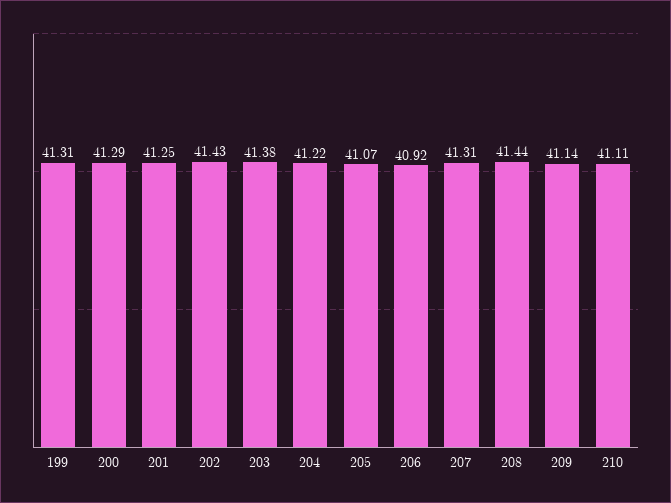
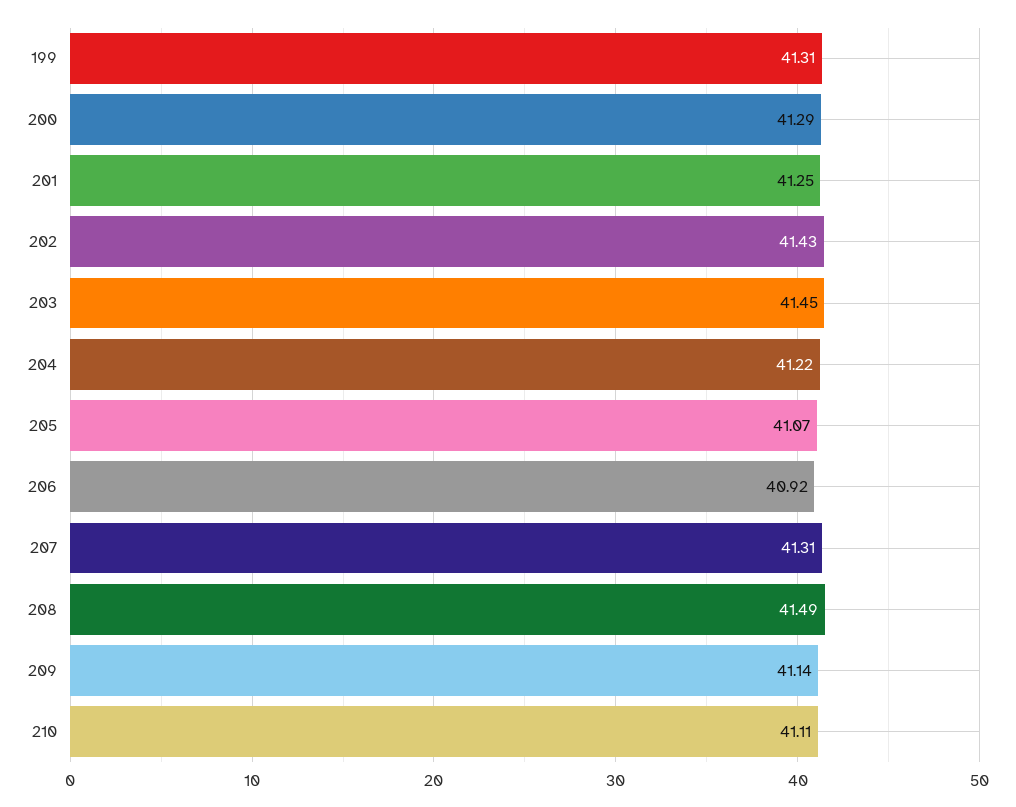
203: 41.38 -> 41.45
208: 41.44 -> 41.49

